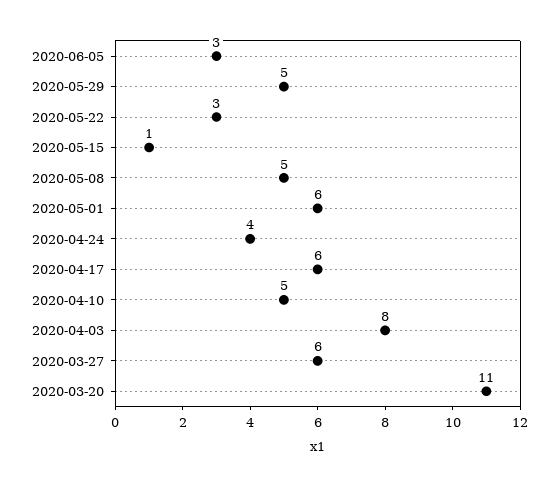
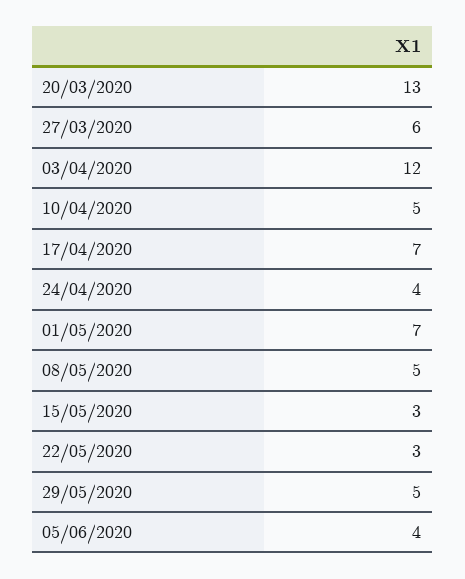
2020-06-05: 3 -> 4
2020-05-15: 1 -> 3
2020-05-01: 6 -> 7
2020-04-17: 6 -> 7
2020-04-03: 8 -> 12
2020-03-20: 11 -> 13

